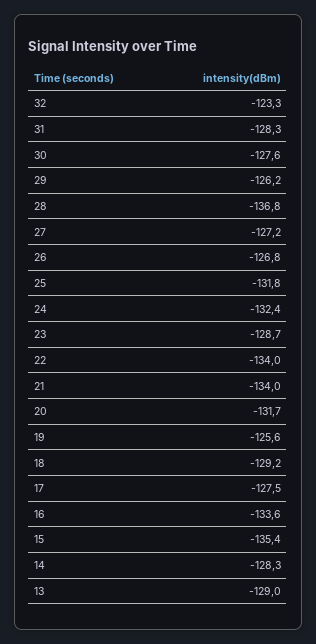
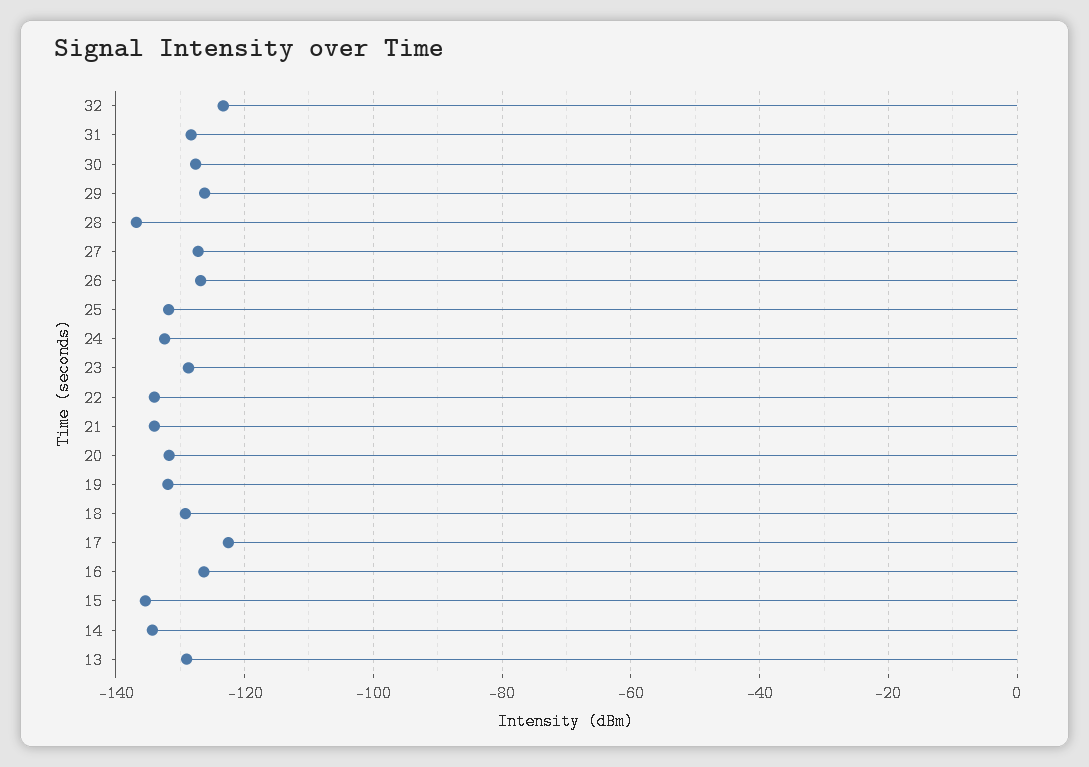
19: -125.6 -> -132
17: -127.5 -> -122
16: -133.6 -> -126
14: -128.3 -> -134

